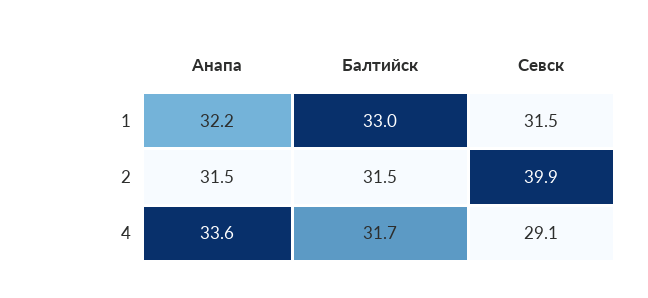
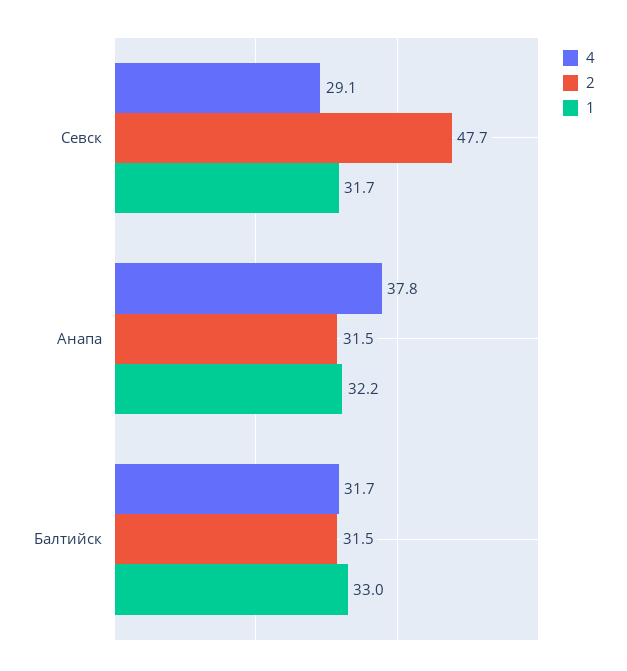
1, Севск: 31.5 -> 31.7
2, Севск: 39.9 -> 47.7
4, Анапа: 33.6 -> 37.8

